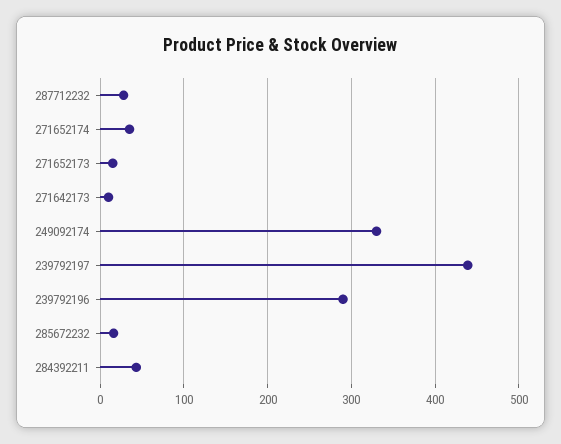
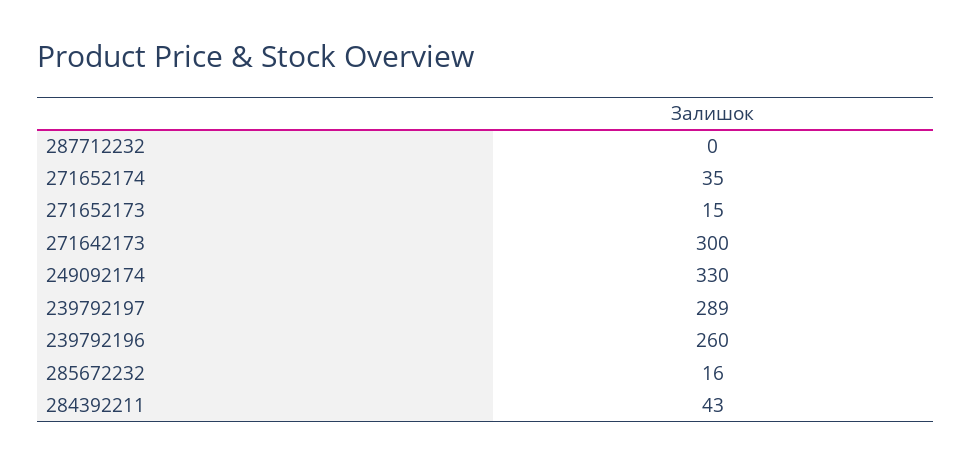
287712232: 30 -> 0
271642173: 10 -> 300
239792197: 440 -> 289
239792196: 290 -> 260

